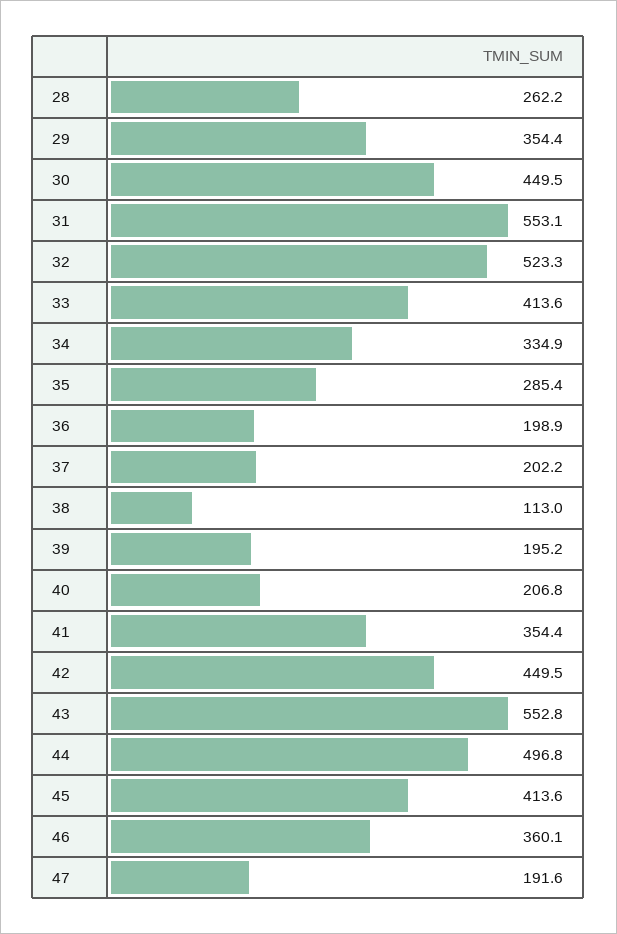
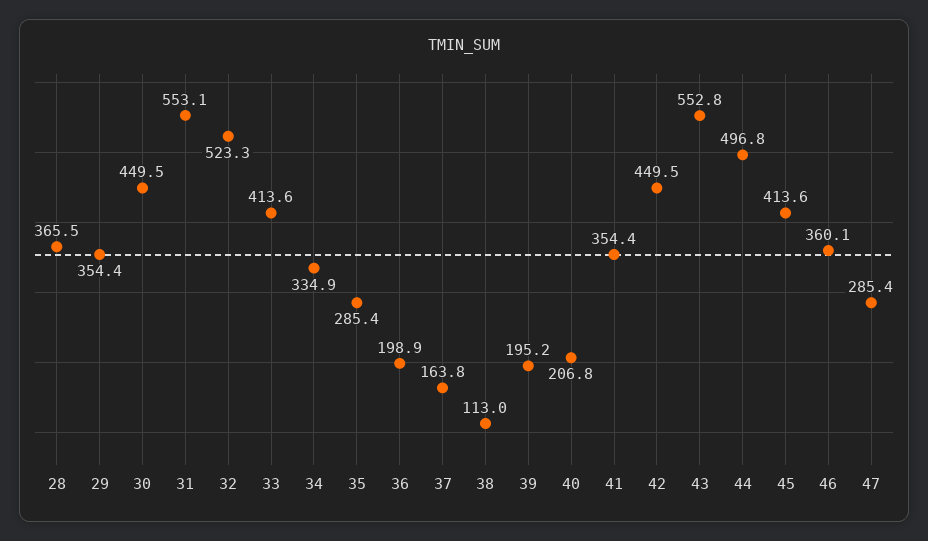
28: 262.2 -> 365.5
37: 202.2 -> 163.8
47: 191.6 -> 285.4

